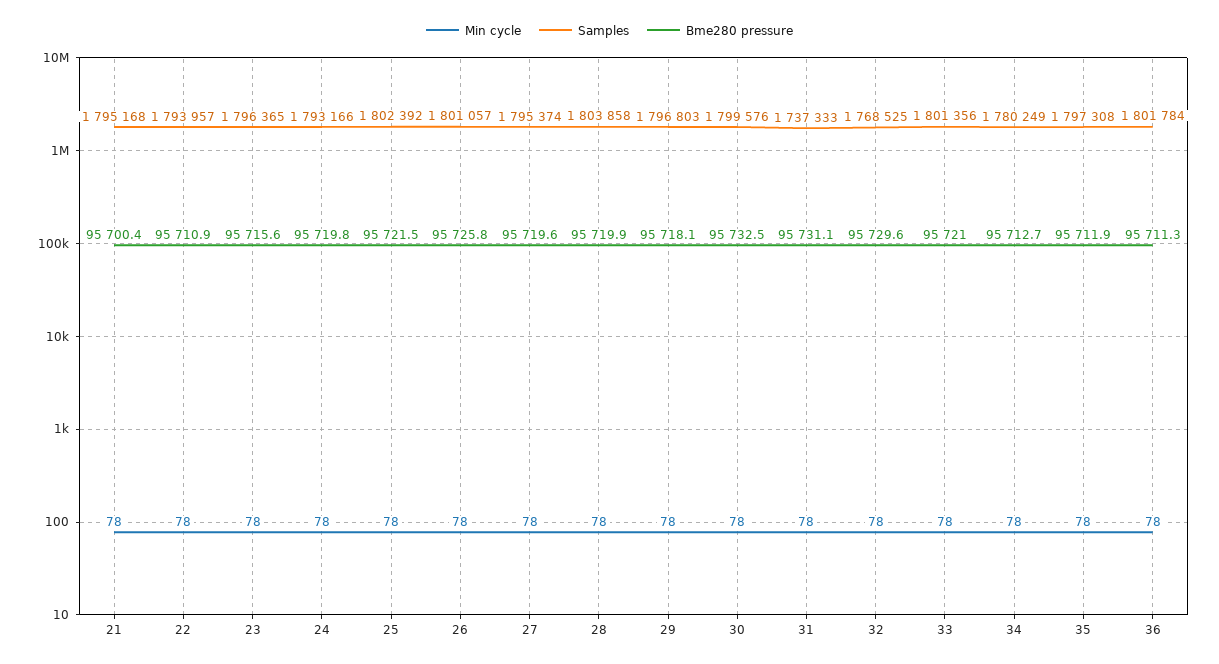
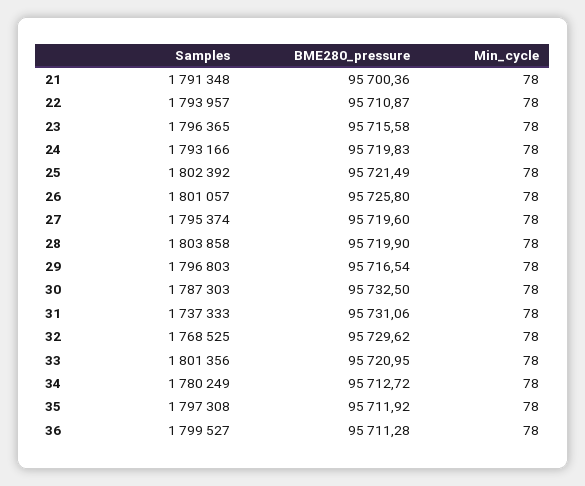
Samples, 21: 1795168 -> 1791348
Bme280 pressure, 29: 95718.1 -> 95716.54
Samples, 30: 1799576 -> 1787303
Samples, 36: 1801784 -> 1799527

